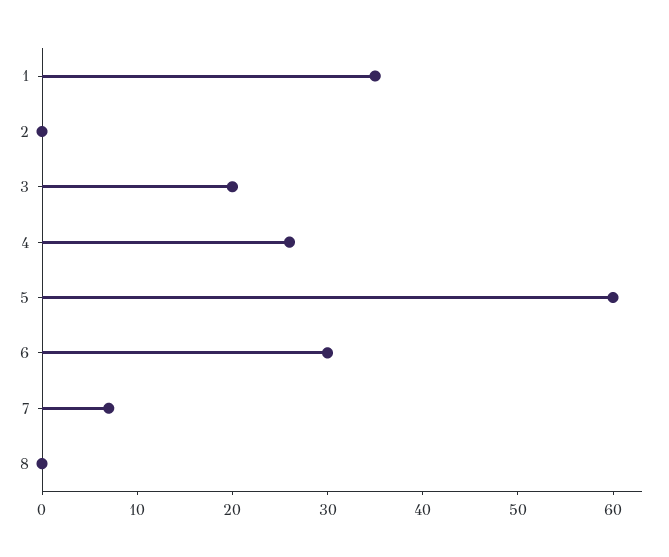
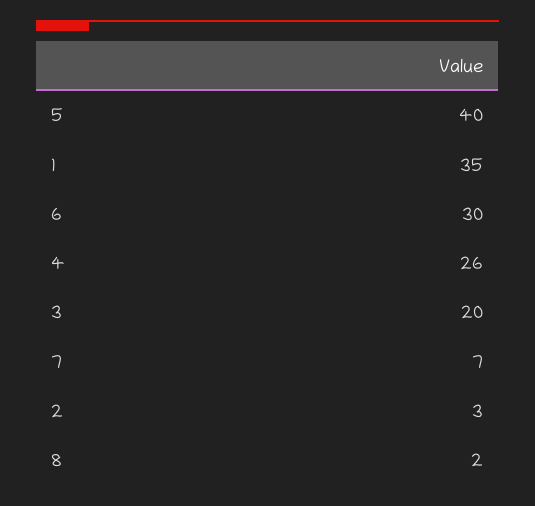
2: 0 -> 3
5: 60 -> 40
8: 0 -> 2

